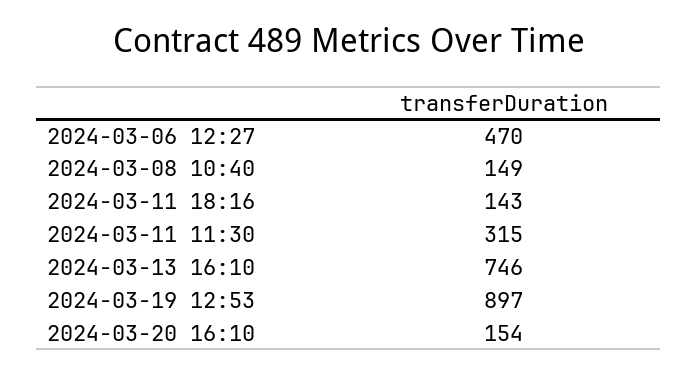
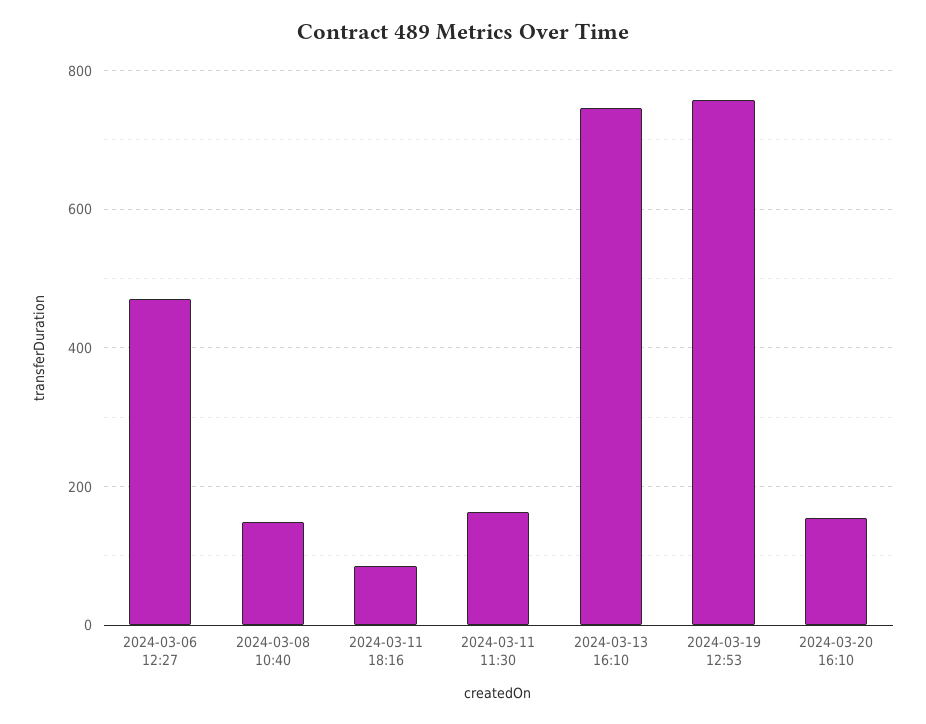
2024-03-11 18:16: 143 -> 80
2024-03-11 11:30: 315 -> 160
2024-03-19 12:53: 897 -> 760

